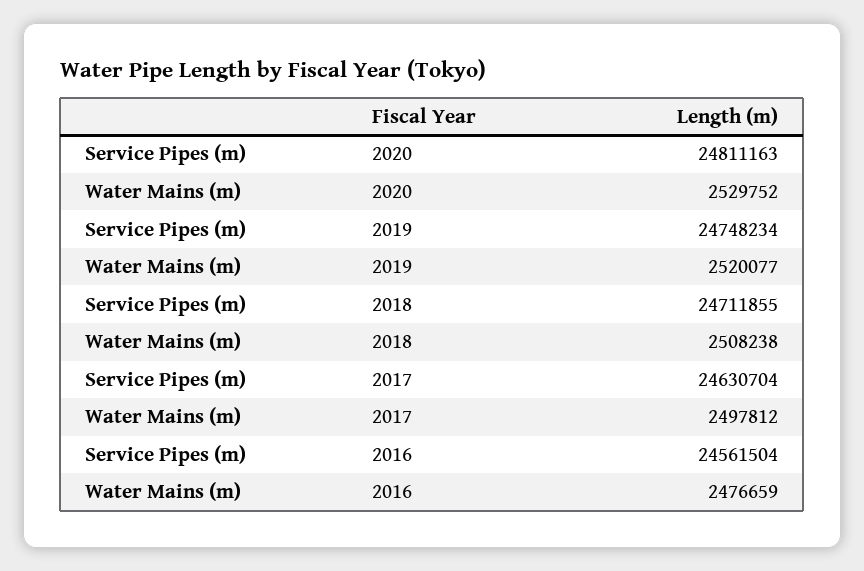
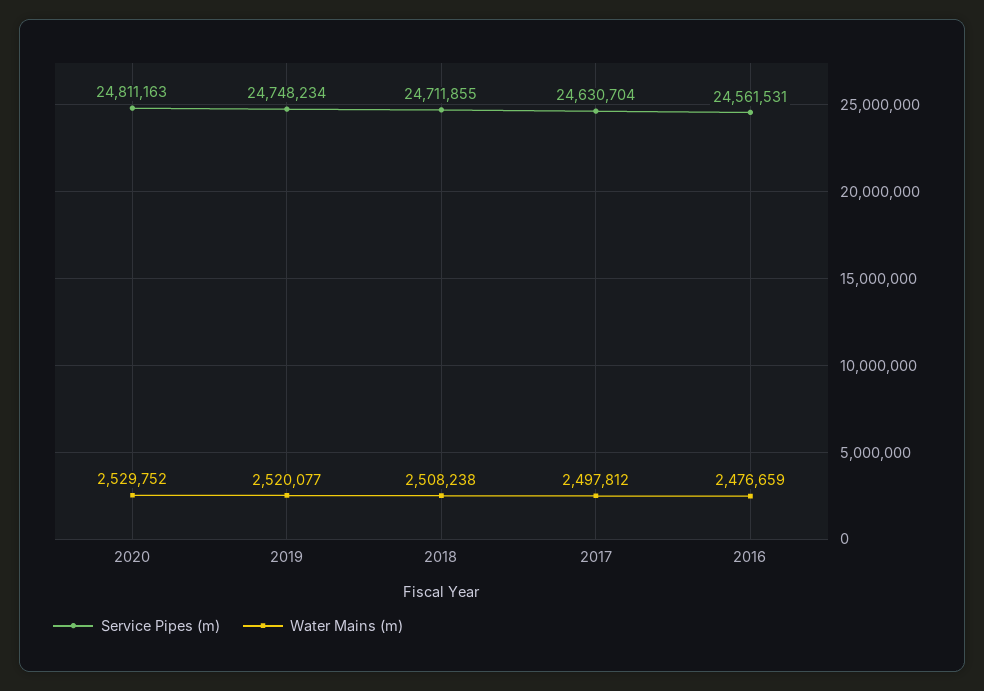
Service Pipes (m), 2016: 24561504 -> 24561531

